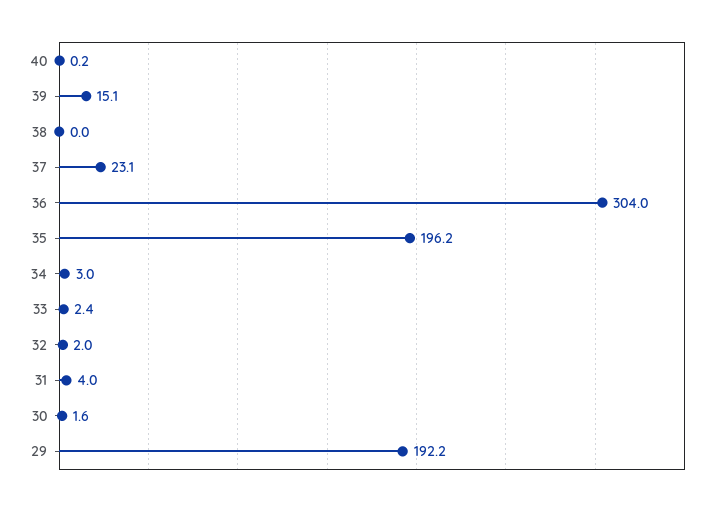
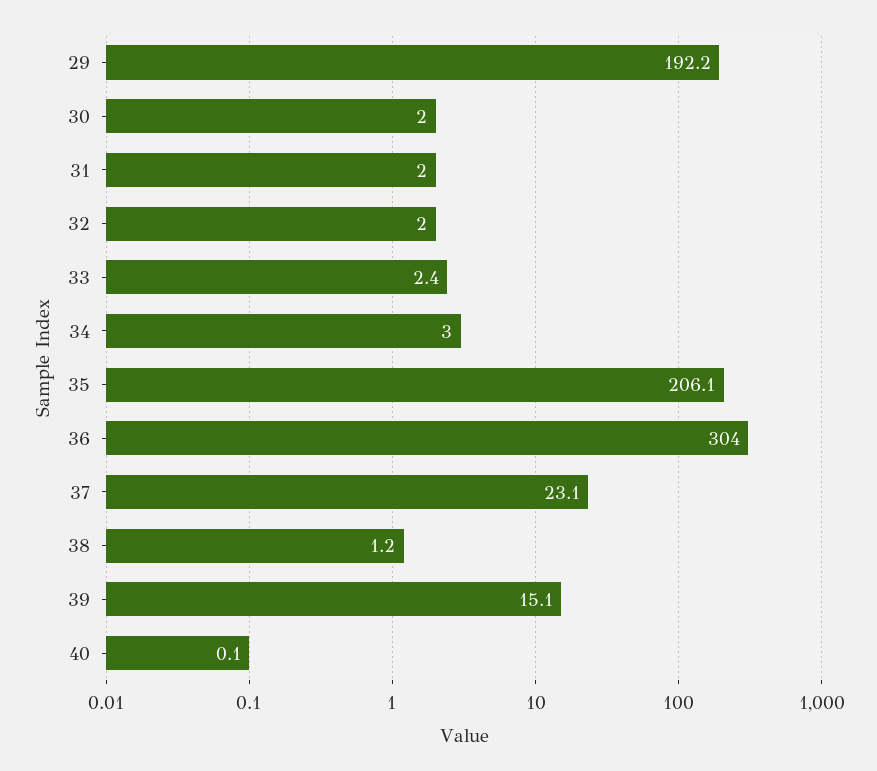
40: 0.2 -> 0.1
38: 0 -> 1.2
35: 196.2 -> 206.1
31: 4 -> 2
30: 1.6 -> 2

